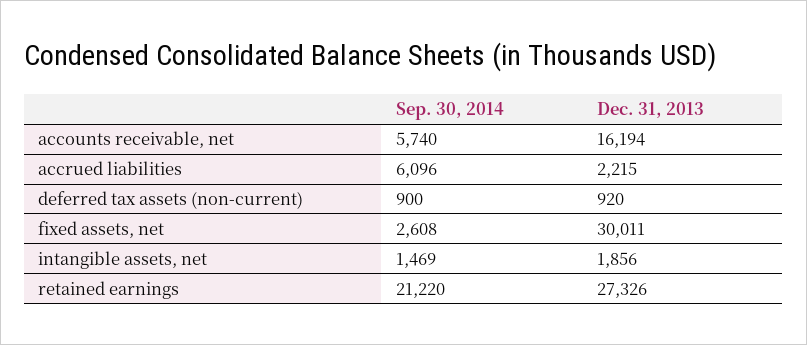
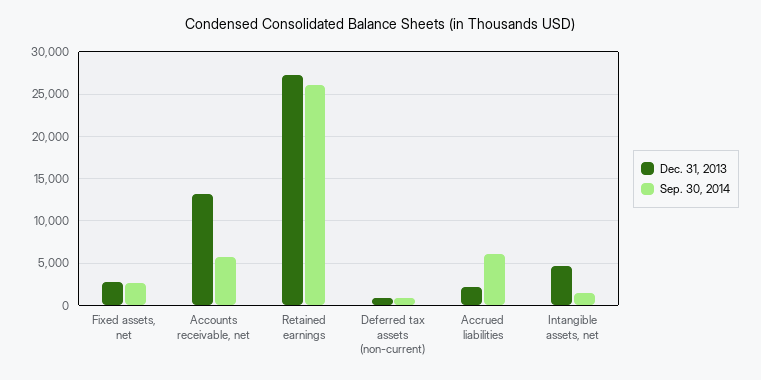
Dec. 31, 2013, accounts receivable, net: 16194 -> 13000
Dec. 31, 2013, fixed assets, net: 30011 -> 3000
Dec. 31, 2013, intangible assets, net: 1856 -> 5000
Sep. 30, 2014, retained earnings: 21220 -> 26000

